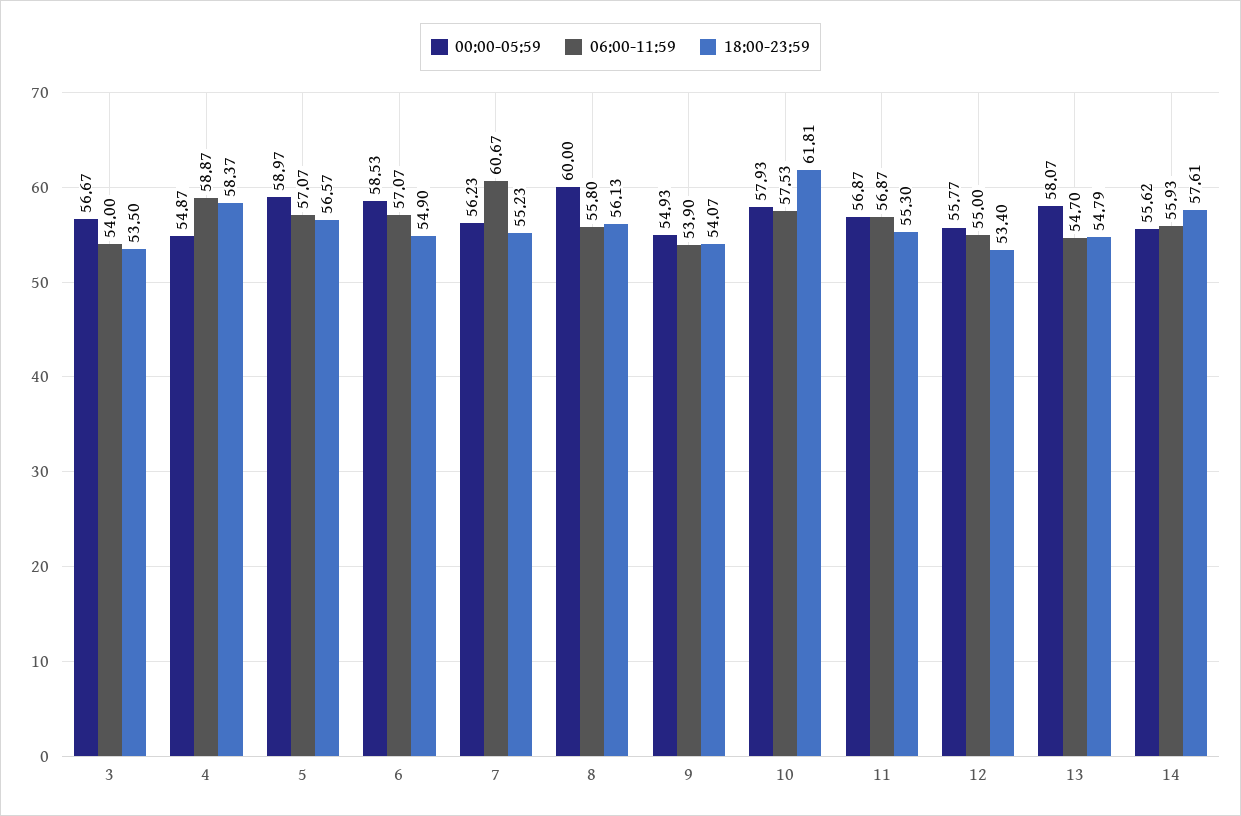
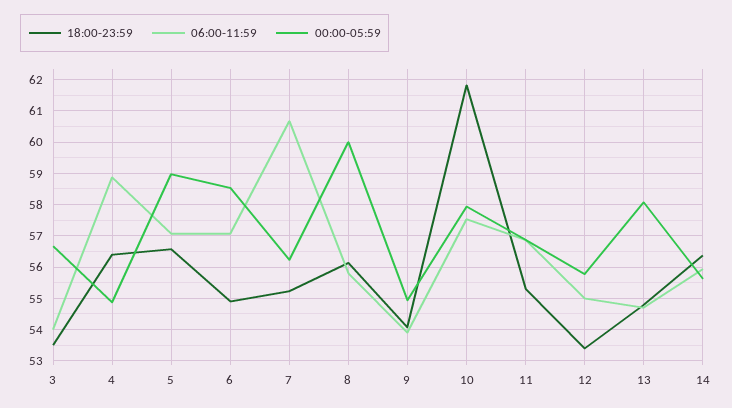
18:00-23:59, 4: 58.37 -> 56.4
18:00-23:59, 14: 57.61 -> 56.4

